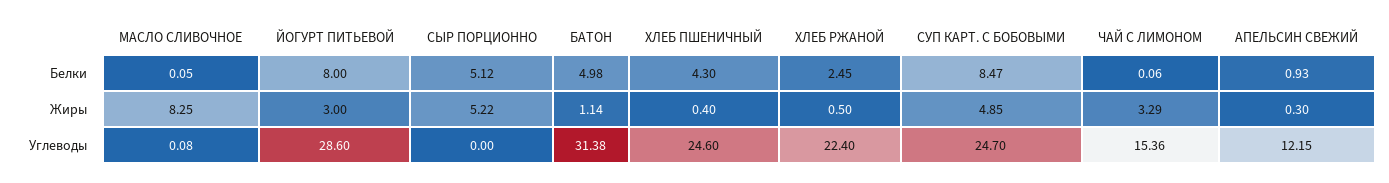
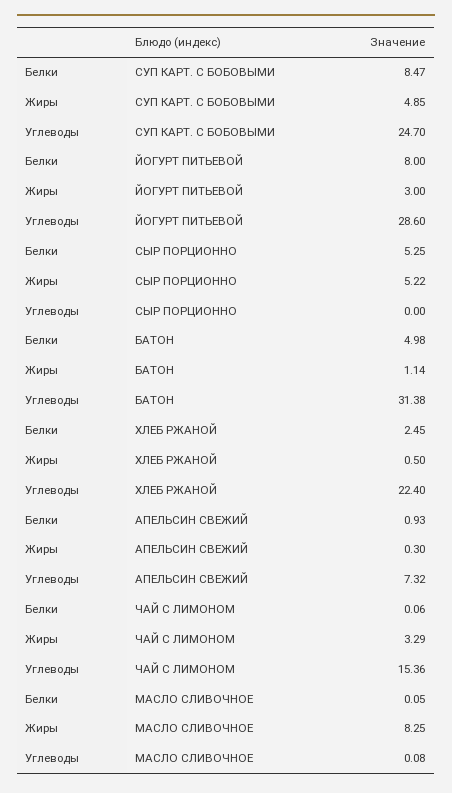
СЫР ПОРЦИОННО, Белки: 5.12 -> 5.25
ХЛЕБ ПШЕНИЧНЫЙ, Белки: 4.3 -> none
ХЛЕБ ПШЕНИЧНЫЙ, Жиры: 0.4 -> none
ХЛЕБ ПШЕНИЧНЫЙ, Углеводы: 24.6 -> none
АПЕЛЬСИН СВЕЖИЙ, Углеводы: 12.15 -> 7.32

